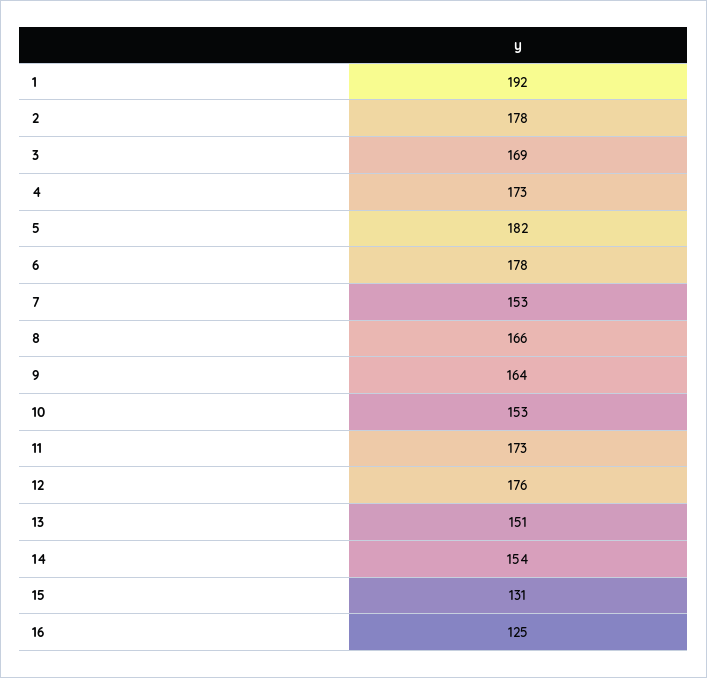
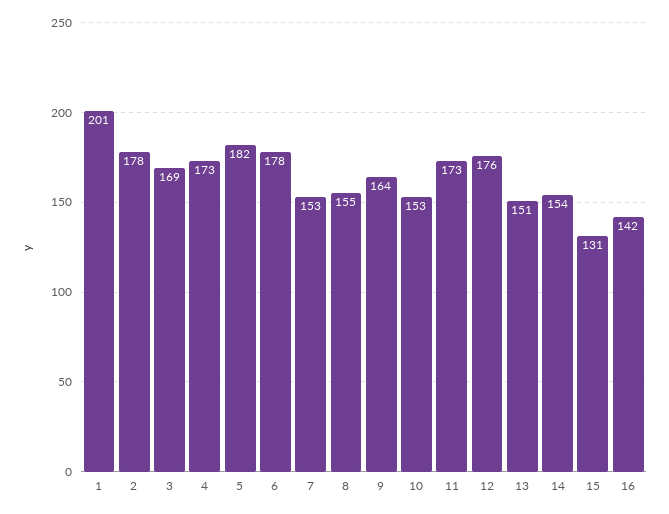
1: 192 -> 201
8: 166 -> 155
16: 125 -> 142

